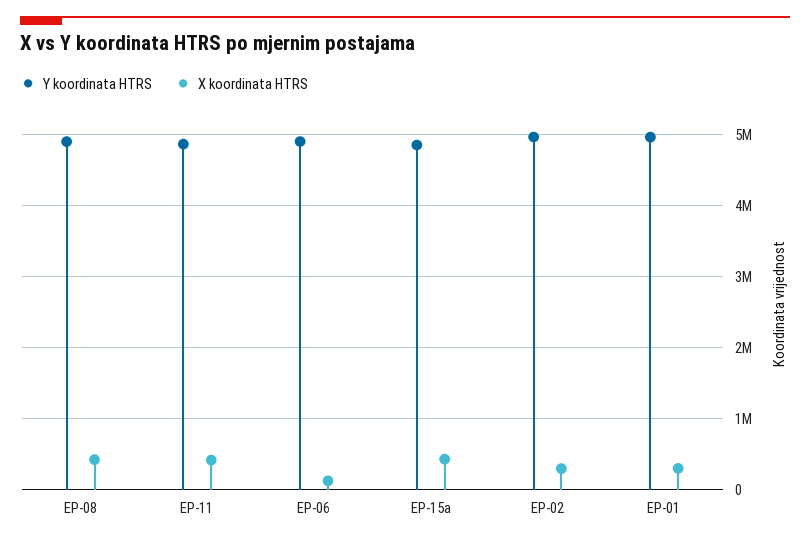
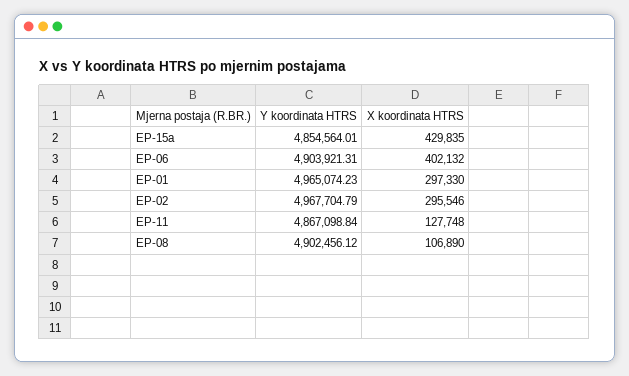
X koordinata HTRS, EP-08: 400000 -> 106890
X koordinata HTRS, EP-11: 400000 -> 127748
X koordinata HTRS, EP-06: 100000 -> 402132

